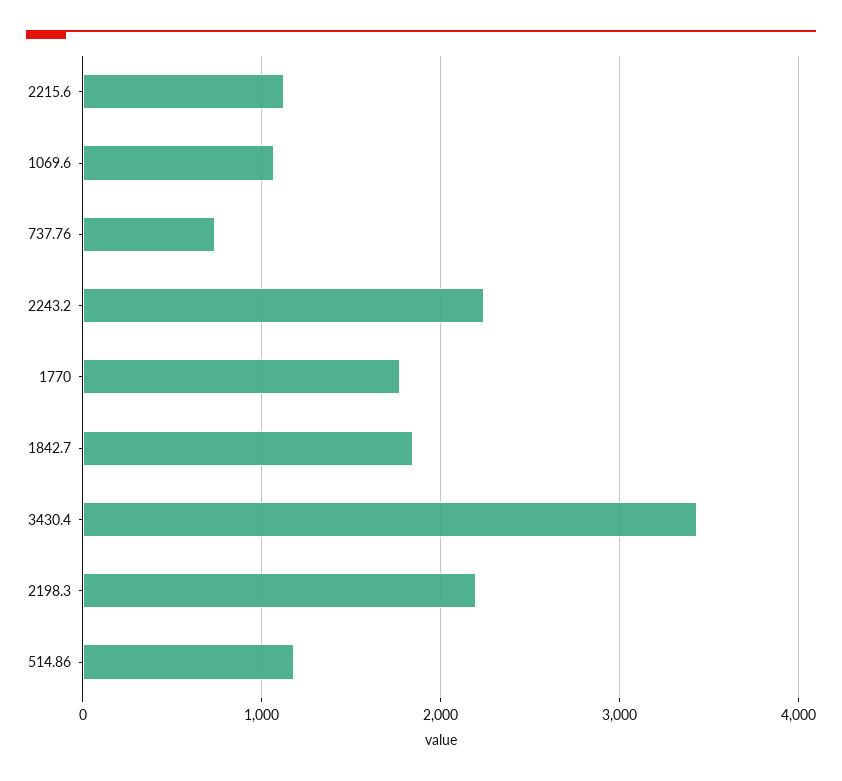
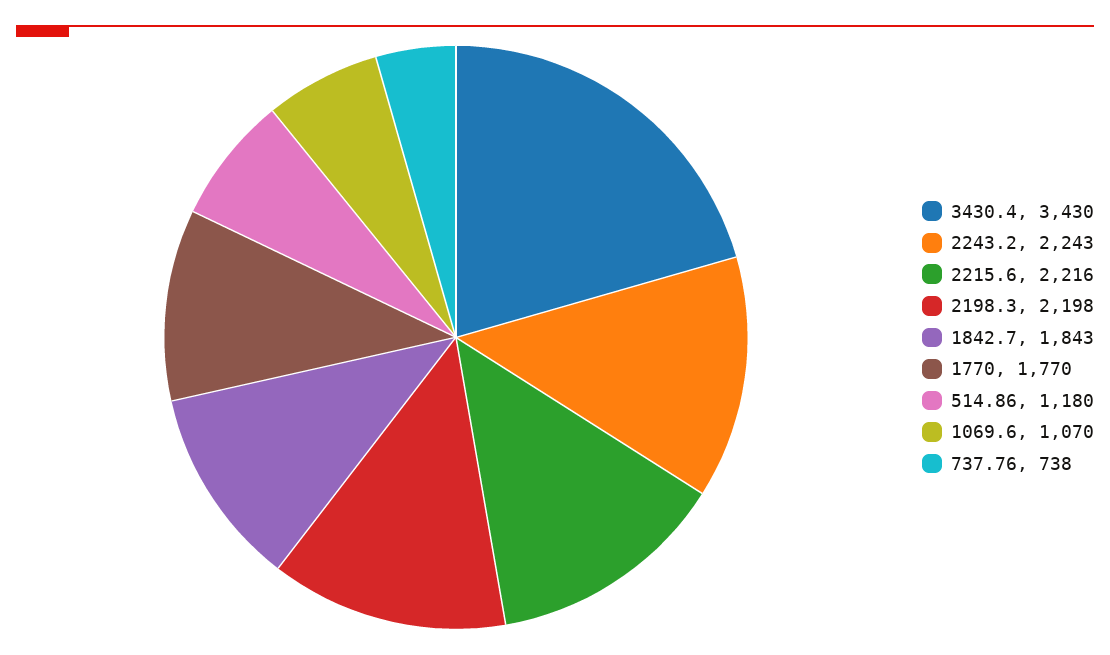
2215.6: 1100 -> 2216

